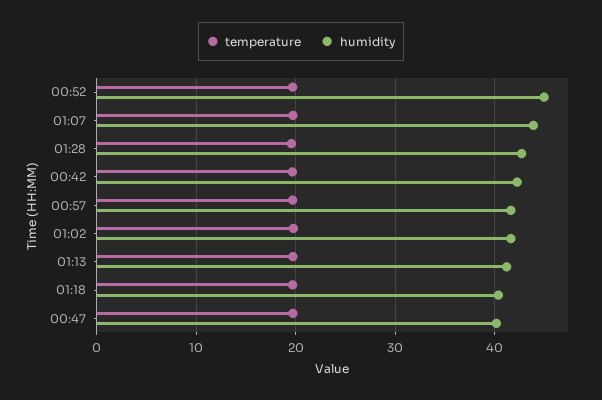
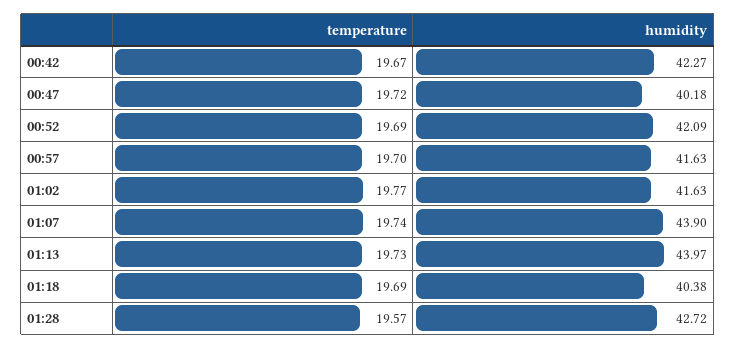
humidity, 00:52: 45 -> 42.09
humidity, 01:13: 41 -> 43.97

